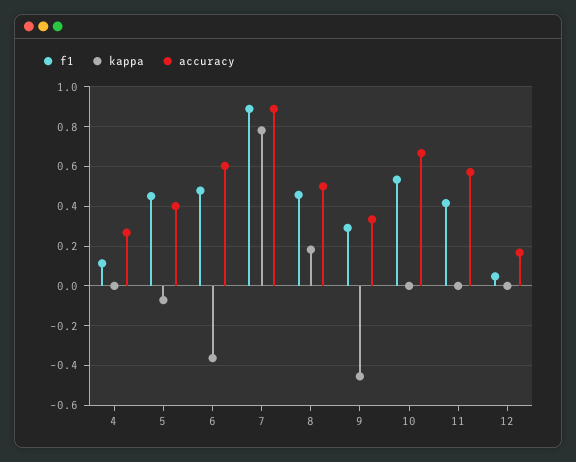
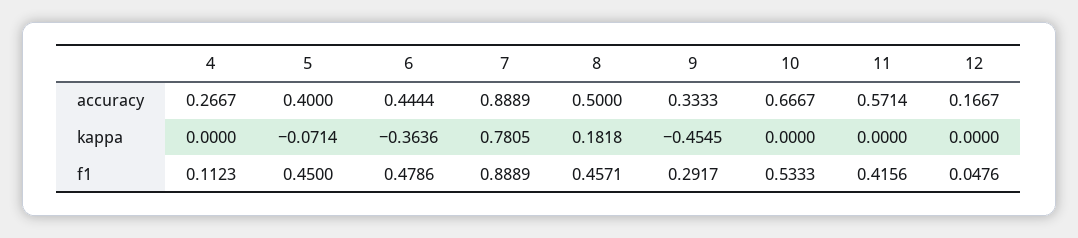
accuracy, 6: 0.6 -> 0.4444

